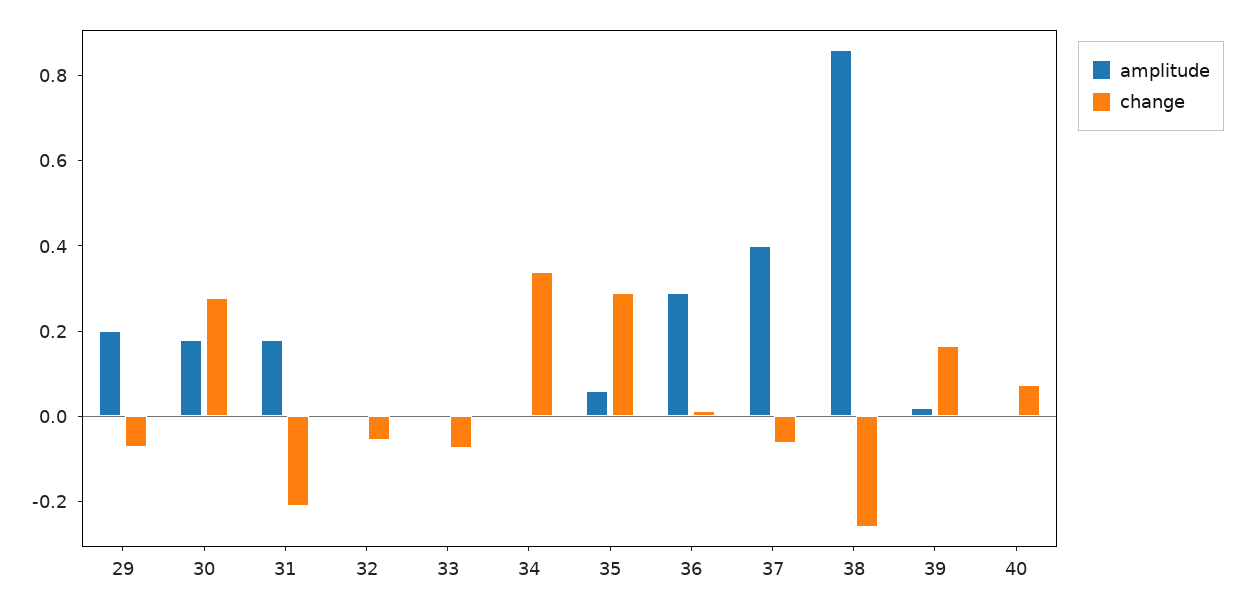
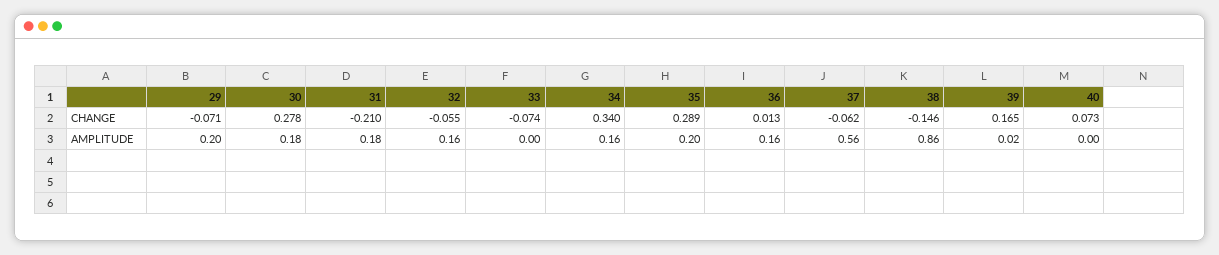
amplitude, 32: 0 -> 0.16
amplitude, 34: 0 -> 0.16
amplitude, 35: 0.05 -> 0.2
amplitude, 36: 0.3 -> 0.16
amplitude, 37: 0.4 -> 0.56
change, 38: -0.25 -> -0.146

